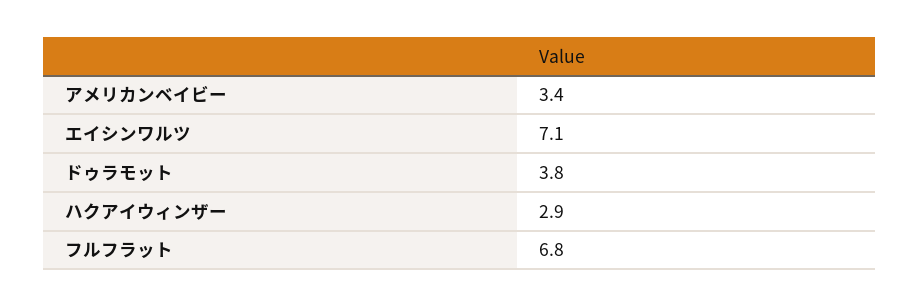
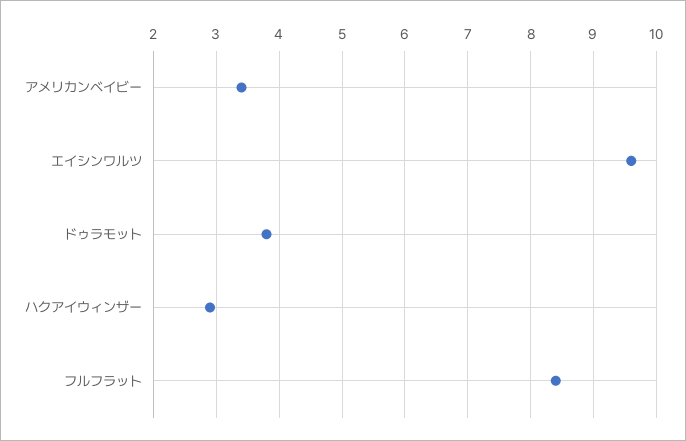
エイシンワルツ: 7.1 -> 9.6
フルフラット: 6.8 -> 8.4

